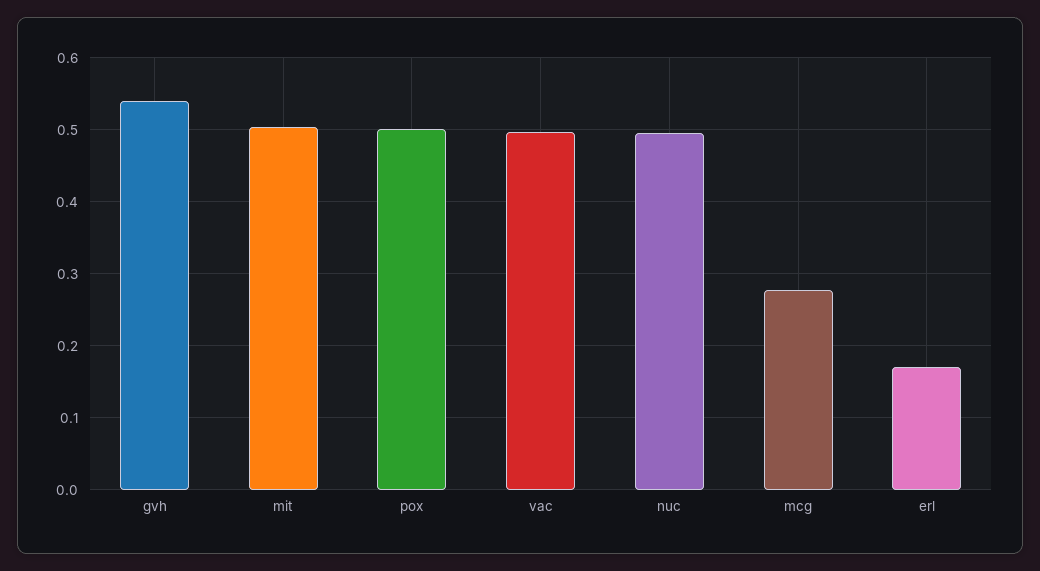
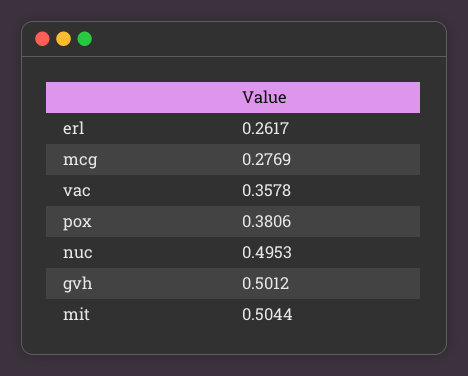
gvh: 0.54 -> 0.5012
pox: 0.5 -> 0.3806
vac: 0.5 -> 0.3578
erl: 0.17 -> 0.2617

